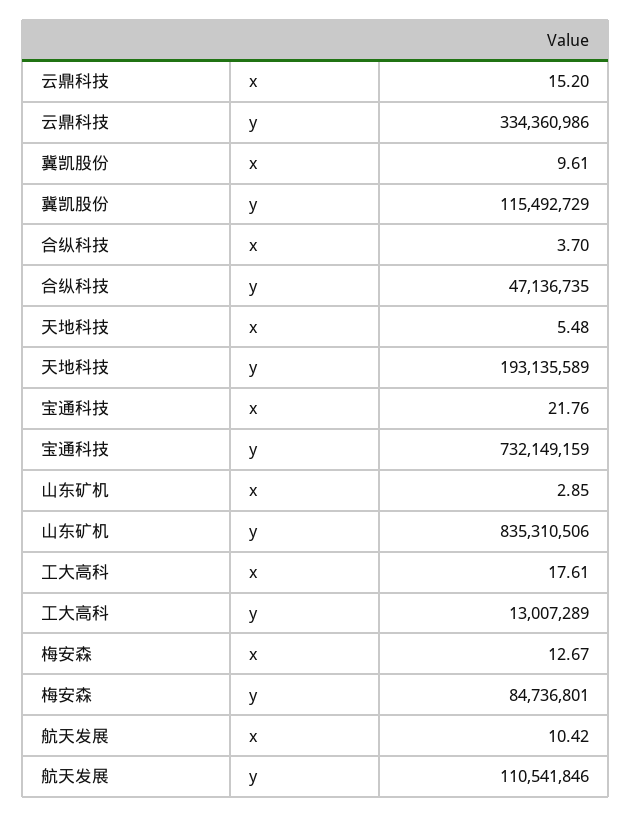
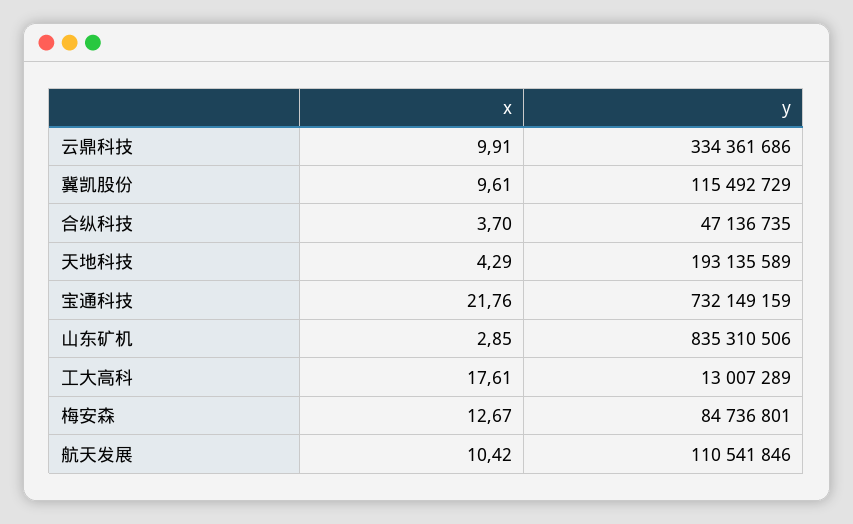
云鼎科技, x: 15.2 -> 9.91
云鼎科技, y: 334360986 -> 334361686
天地科技, x: 5.48 -> 4.29

